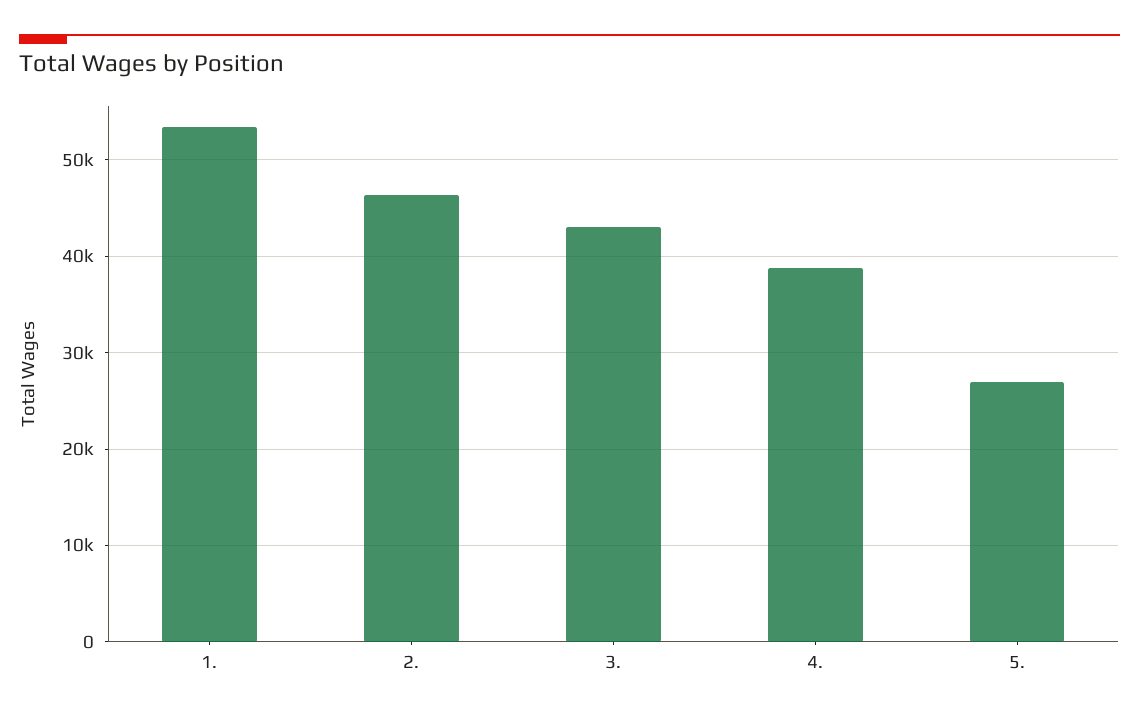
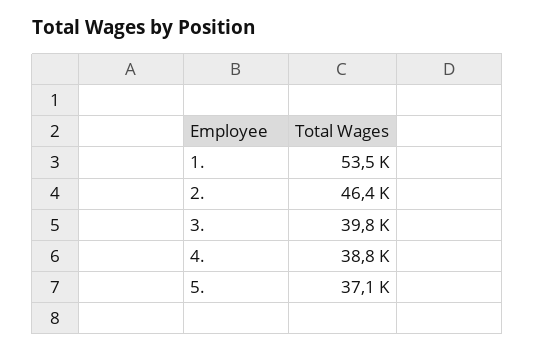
3.: 43000 -> 39800
5.: 27000 -> 37100

